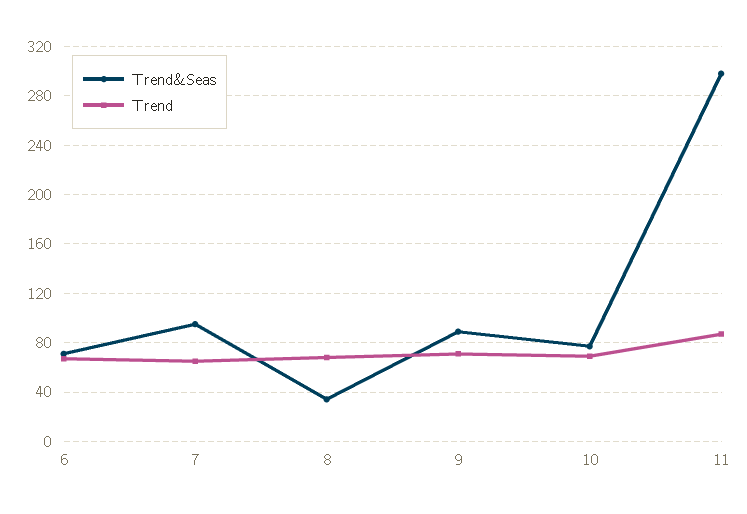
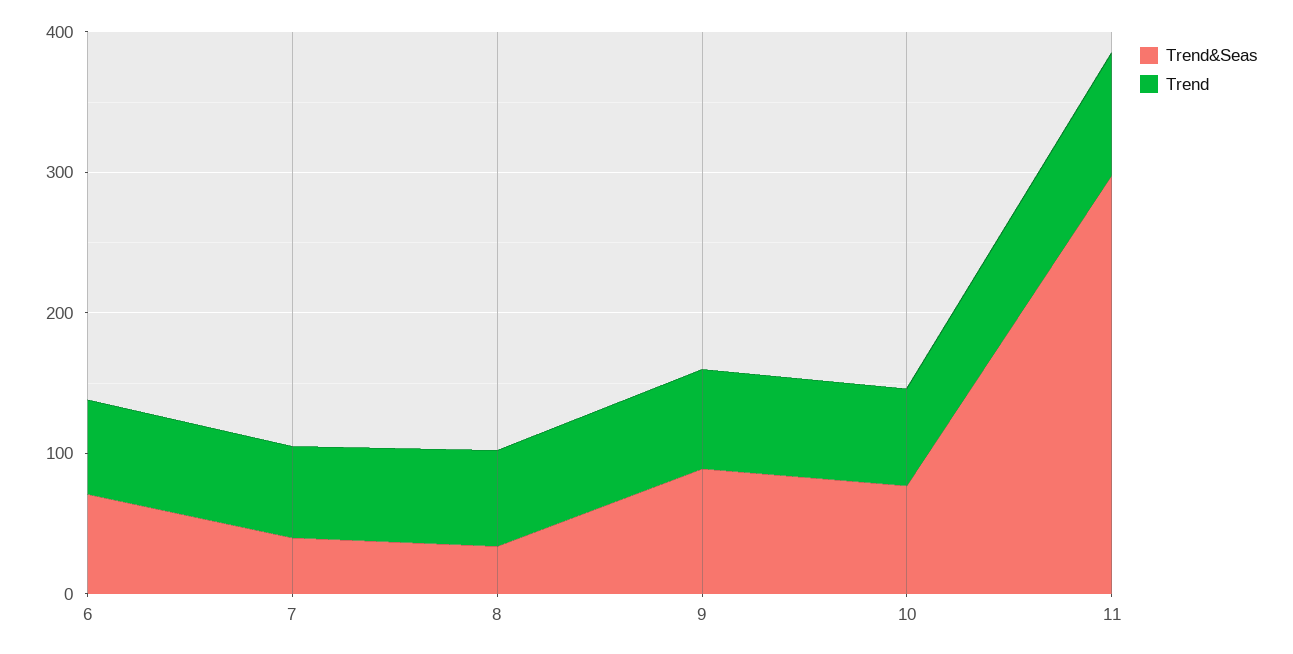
Trend&Seas, 7: 95 -> 40

